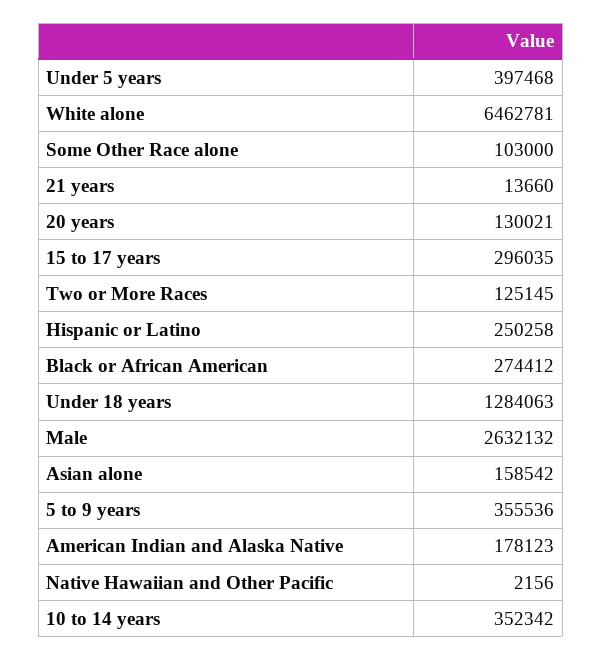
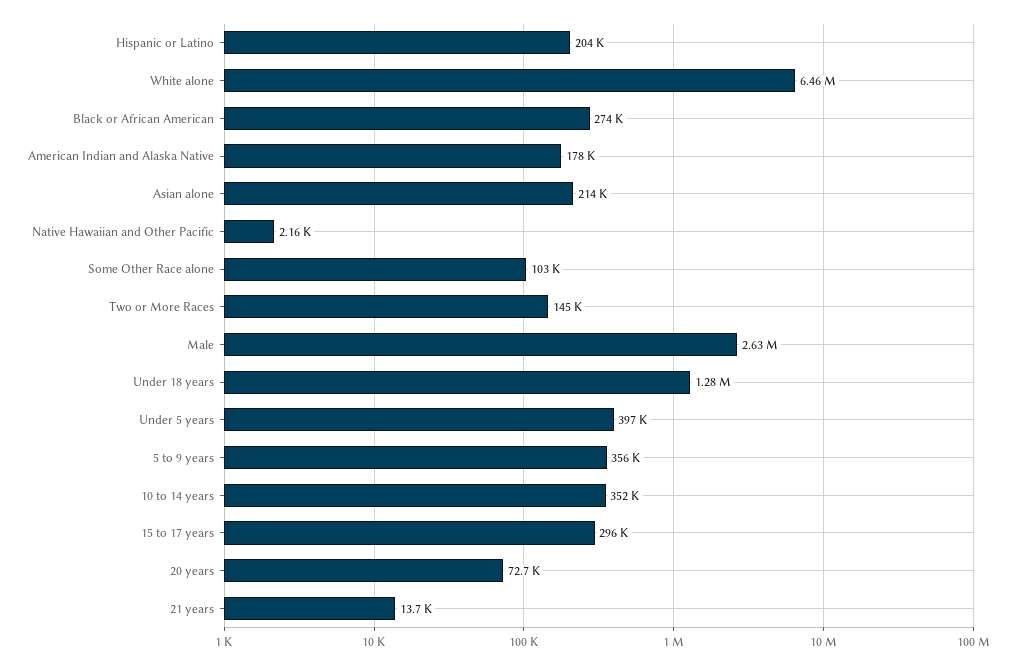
20 years: 130021 -> 72700
Two or More Races: 125145 -> 145000
Hispanic or Latino: 250258 -> 204000
Asian alone: 158542 -> 214000

